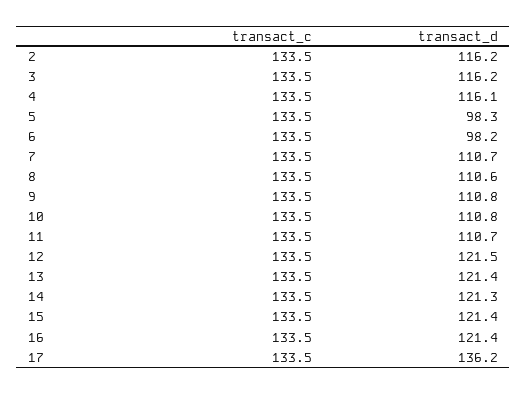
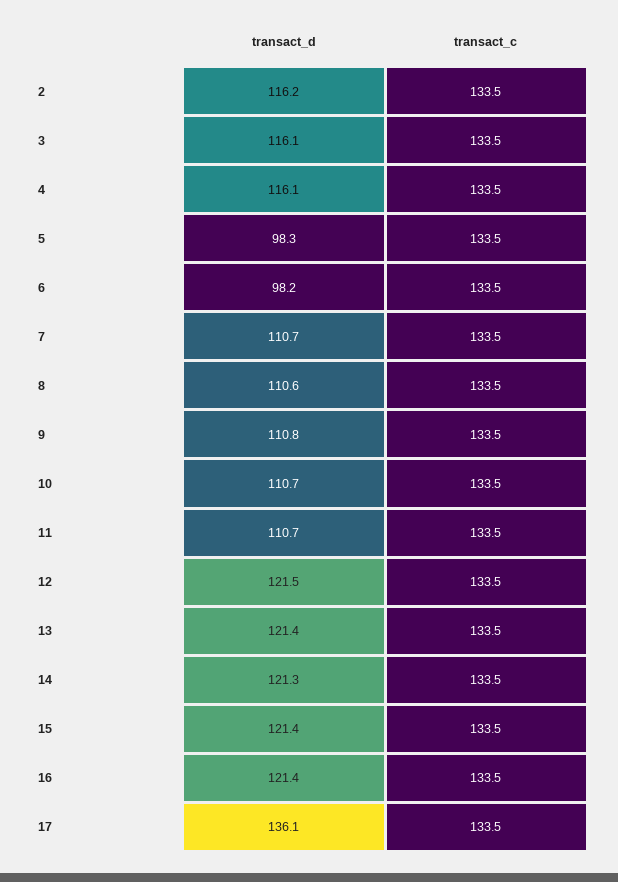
transact_d, 3: 116.2 -> 116.1
transact_d, 10: 110.8 -> 110.7
transact_d, 17: 136.2 -> 136.1

